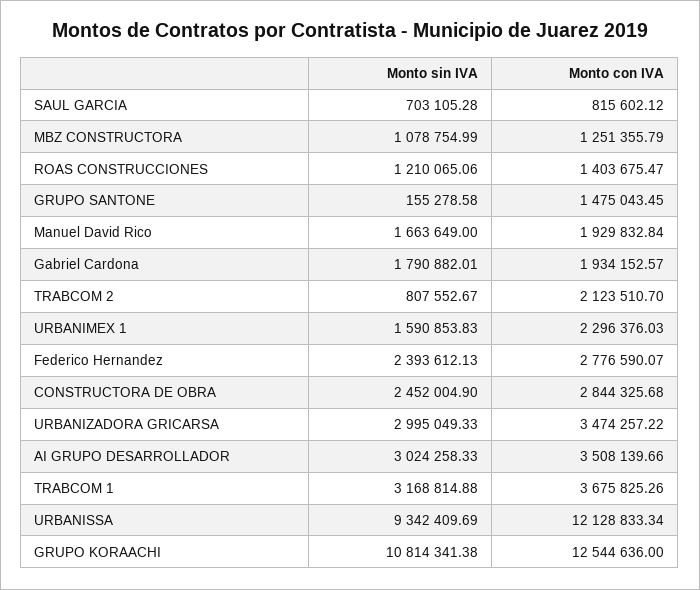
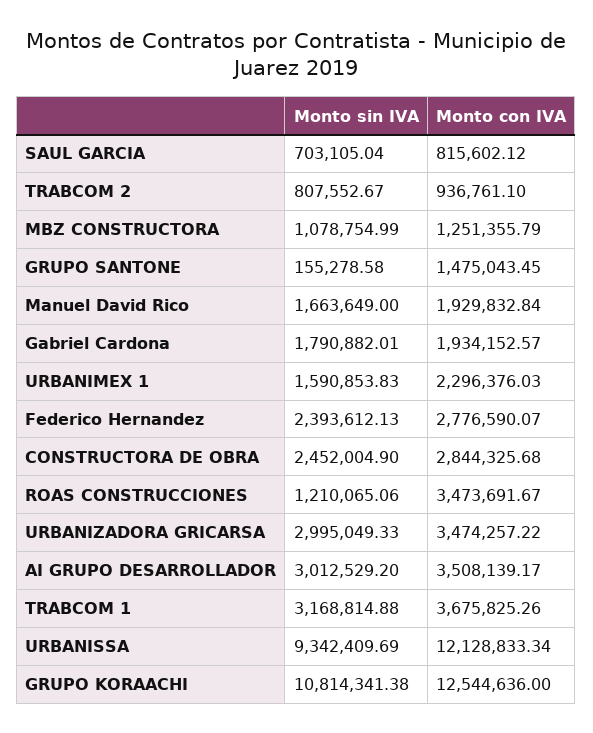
Monto sin IVA, SAUL GARCIA: 703105.28 -> 703105.04
Monto con IVA, ROAS CONSTRUCCIONES: 1403675.47 -> 3473691.67
Monto con IVA, TRABCOM 2: 2123510.7 -> 936761.1
Monto sin IVA, AI GRUPO DESARROLLADOR: 3024258.33 -> 3012529.2
Monto con IVA, AI GRUPO DESARROLLADOR: 3508139.66 -> 3508139.17

